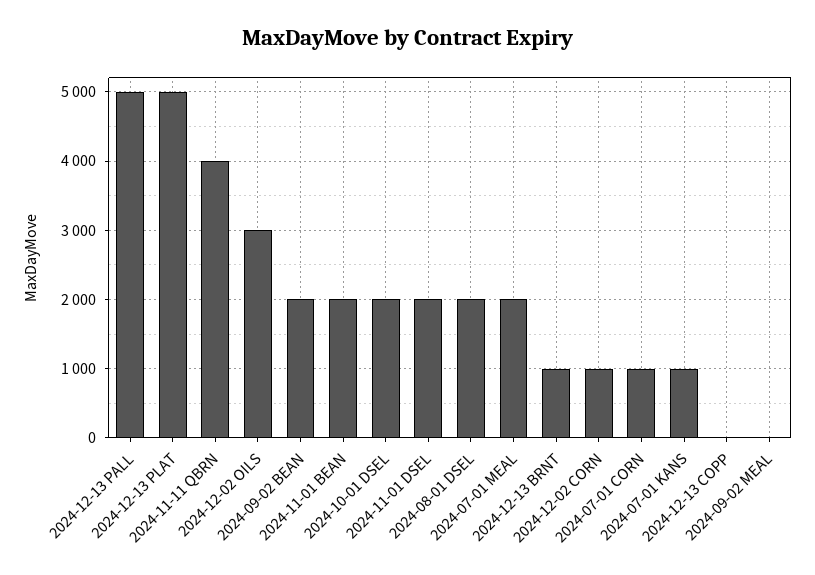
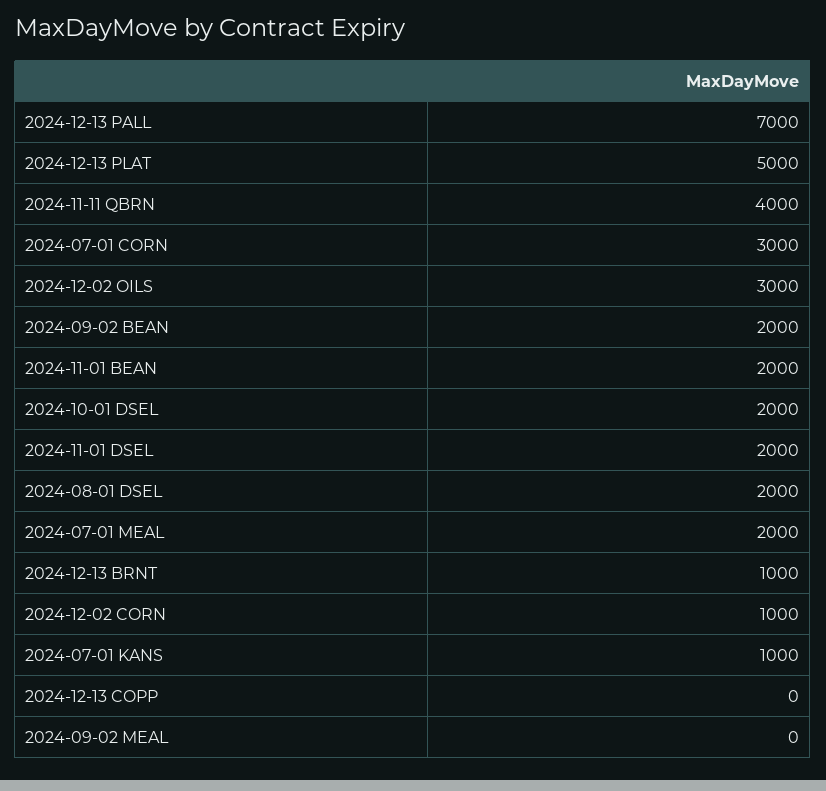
2024-12-13 PALL: 5000 -> 7000
2024-07-01 CORN: 1000 -> 3000

